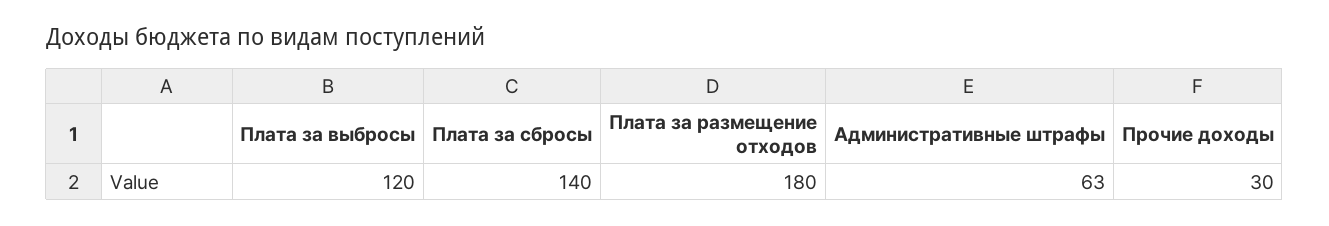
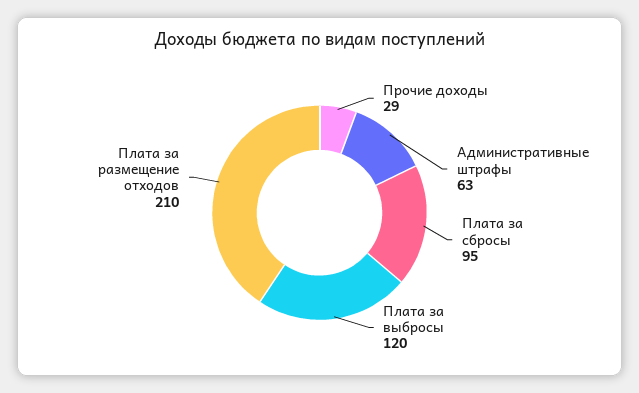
Плата за сбросы: 140 -> 95
Плата за размещение отходов: 180 -> 210
Прочие доходы: 30 -> 29

